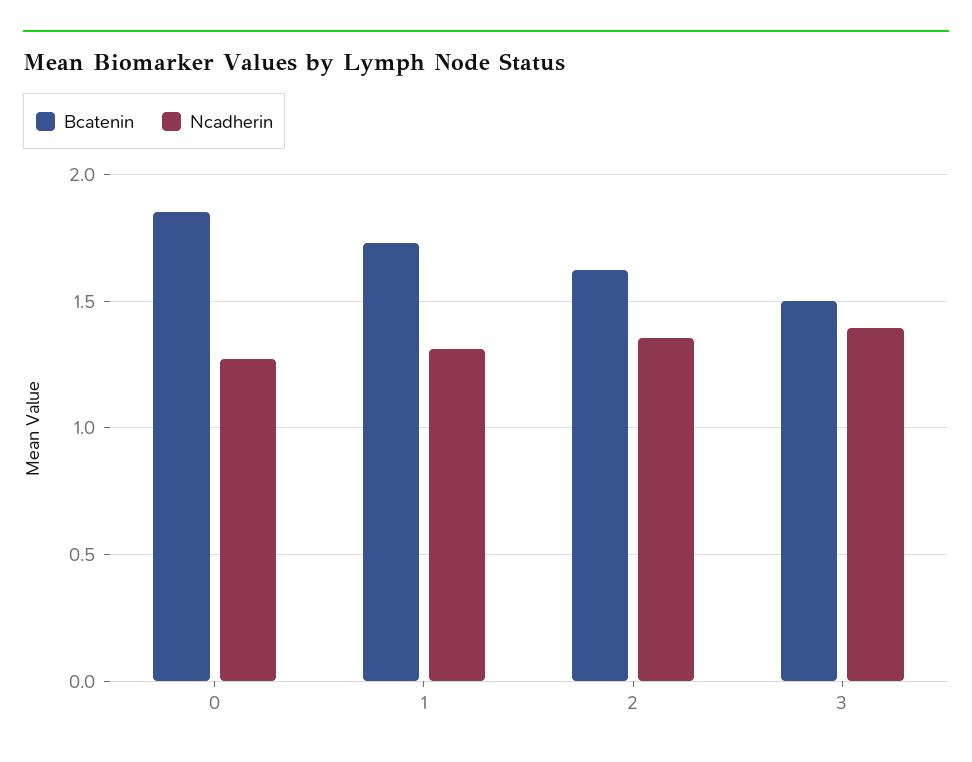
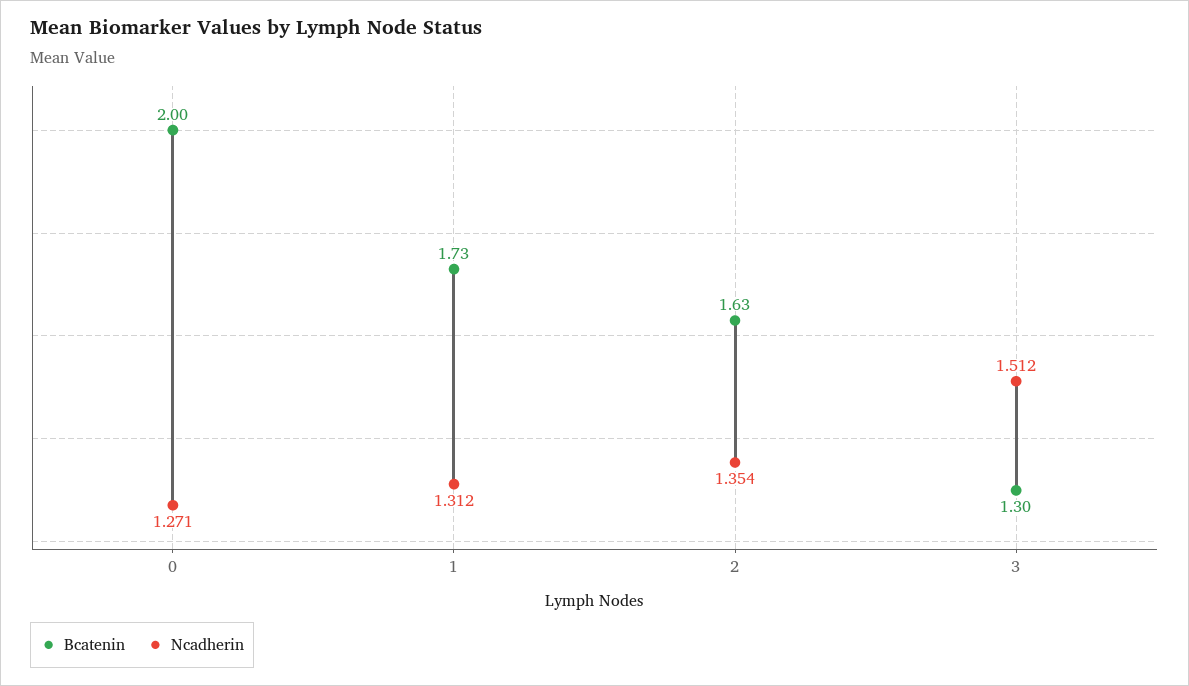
Bcatenin, 0: 1.85 -> 2
Bcatenin, 3: 1.5 -> 1.3
Ncadherin, 3: 1.4 -> 1.512

